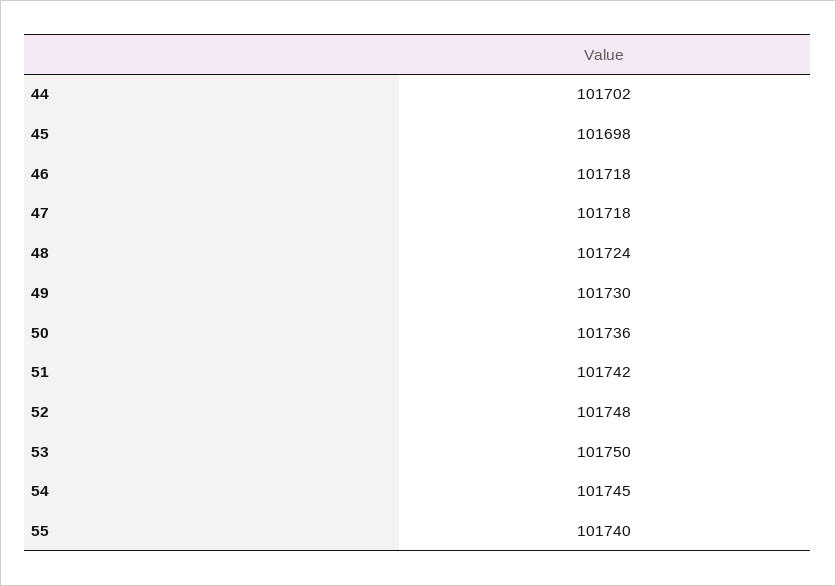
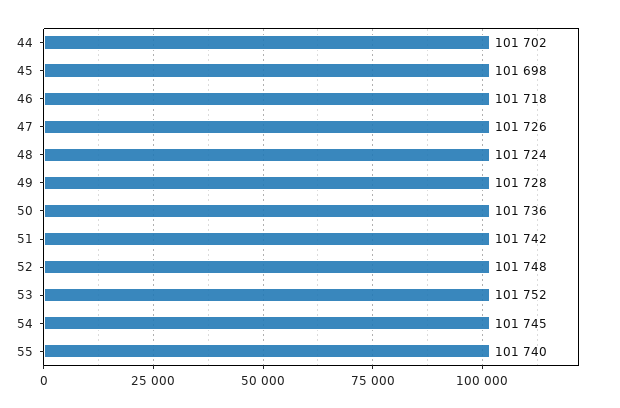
47: 101718 -> 101726
49: 101730 -> 101728
53: 101750 -> 101752

